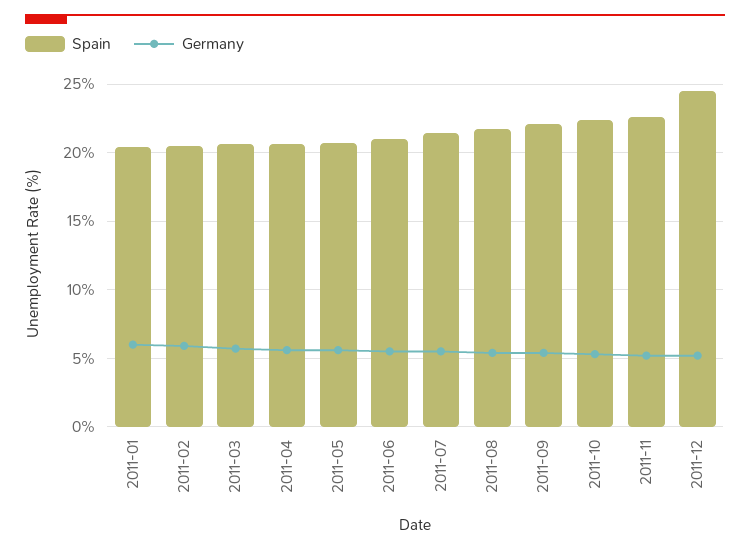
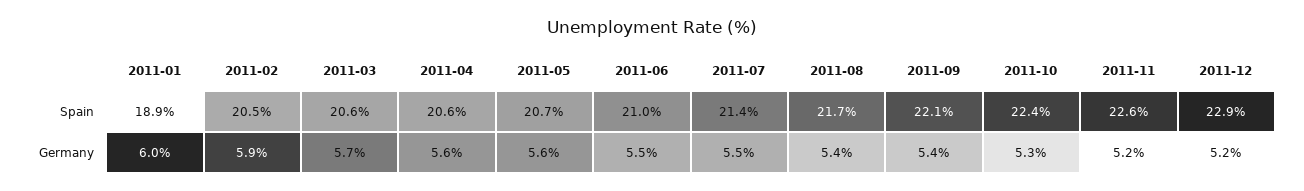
Spain, 2011-01: 20.5 -> 18.9
Spain, 2011-12: 24.5 -> 22.9

